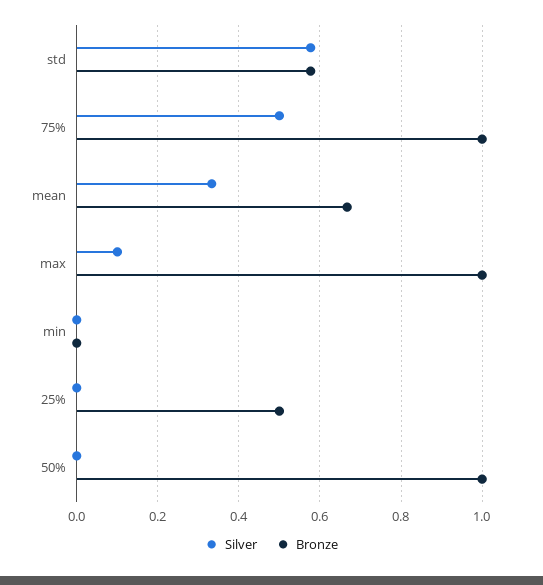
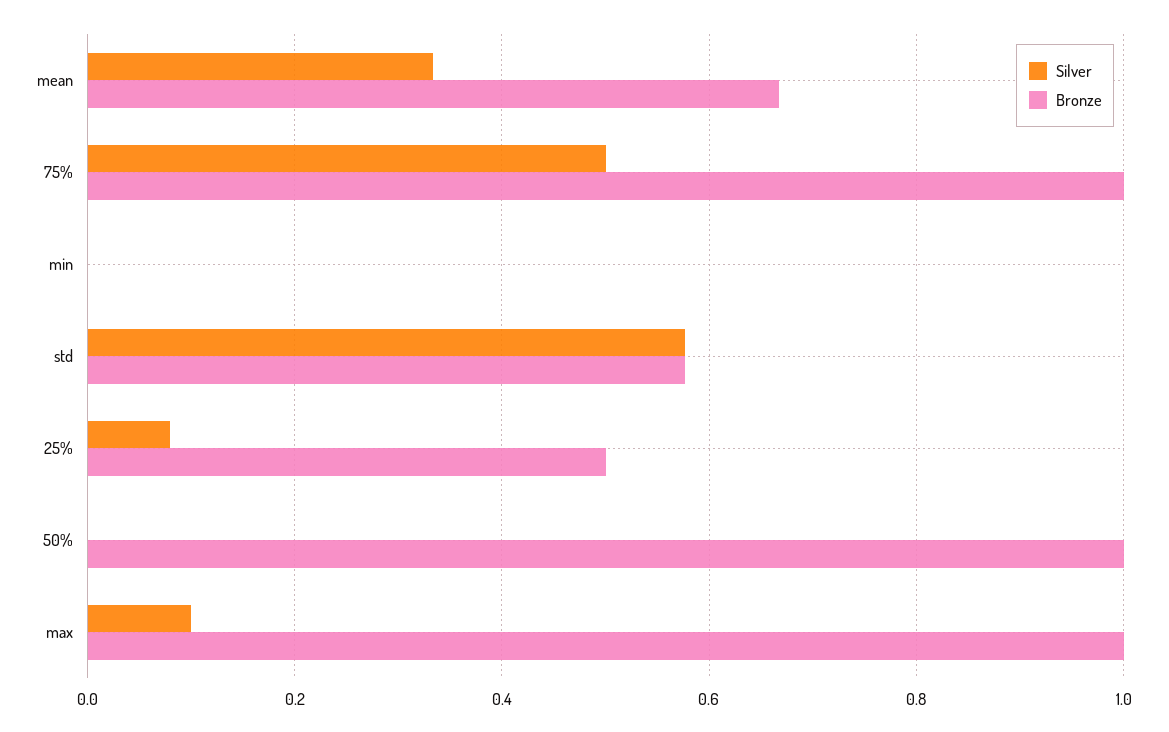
Silver, 25%: 0 -> 0.08

